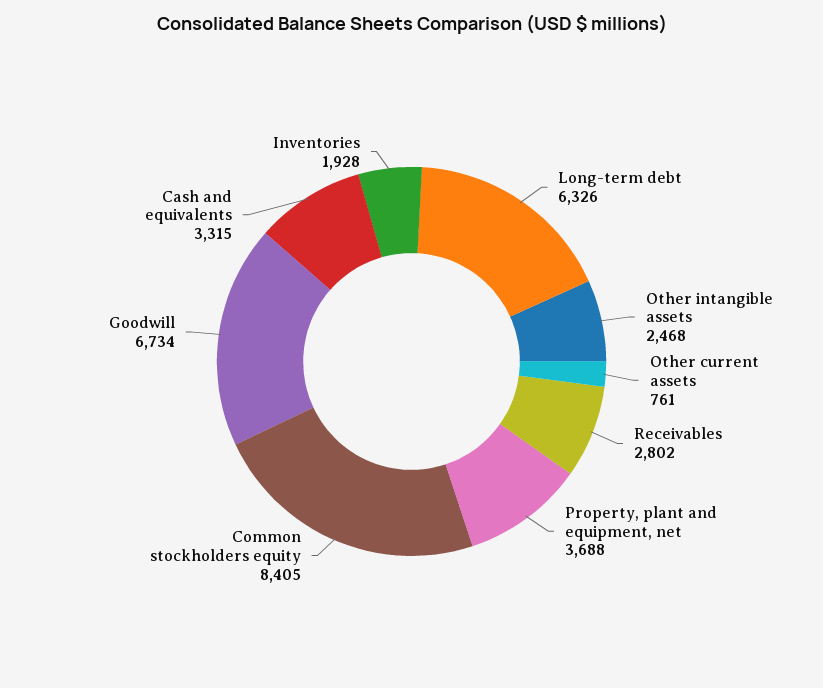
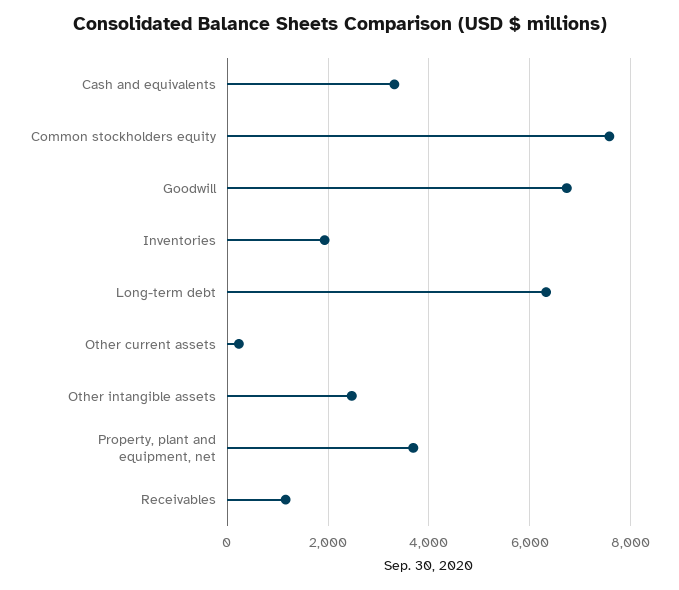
Other current assets: 761 -> 200
Receivables: 2802 -> 1200
Common stockholders equity: 8405 -> 7600

